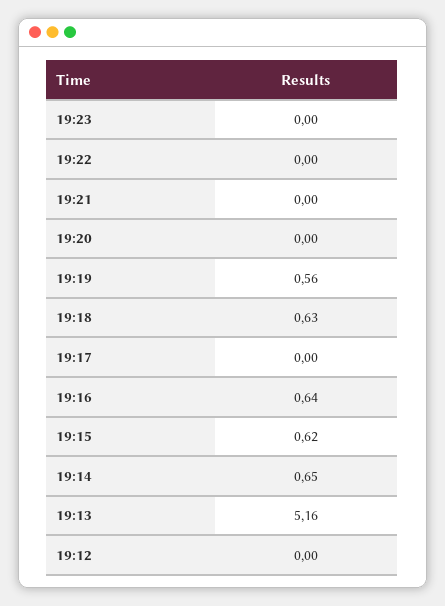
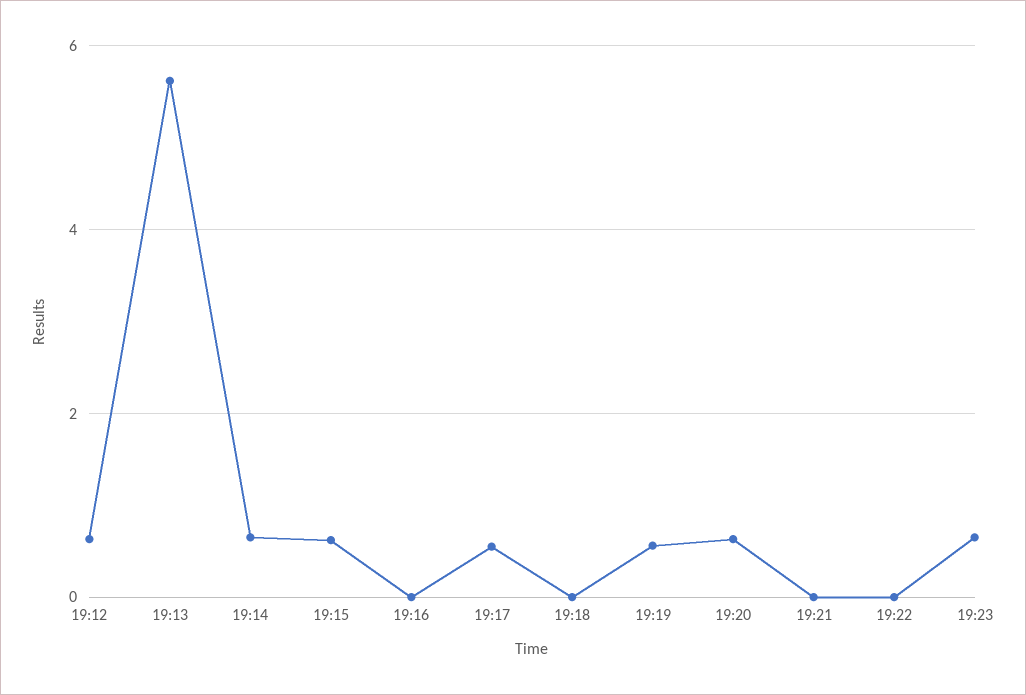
19:23: 0 -> 0.6
19:20: 0 -> 0.6
19:18: 0.63 -> 0
19:17: 0 -> 0.6
19:16: 0.64 -> 0
19:13: 5.16 -> 5.6
19:12: 0 -> 0.6

